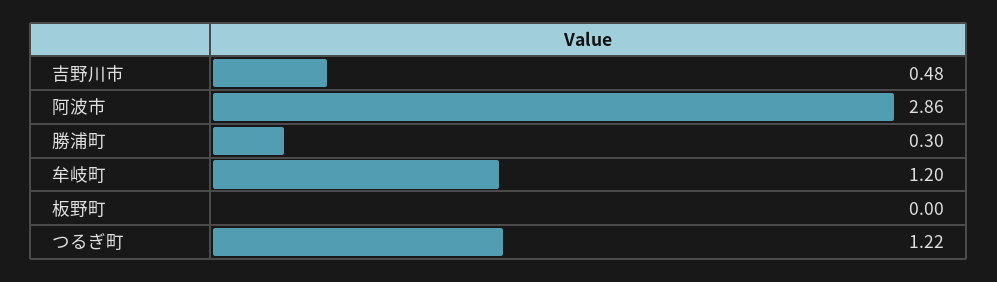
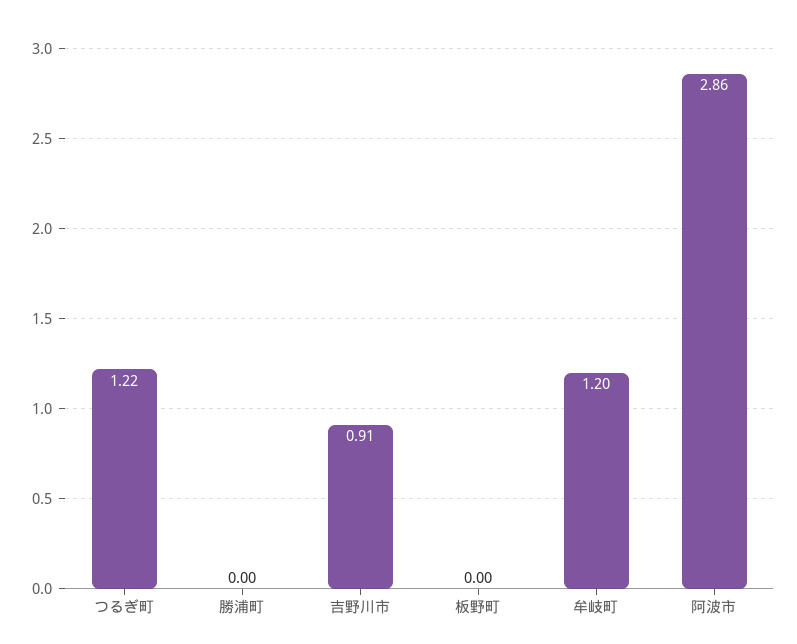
吉野川市: 0.48 -> 0.91
勝浦町: 0.3 -> 0

